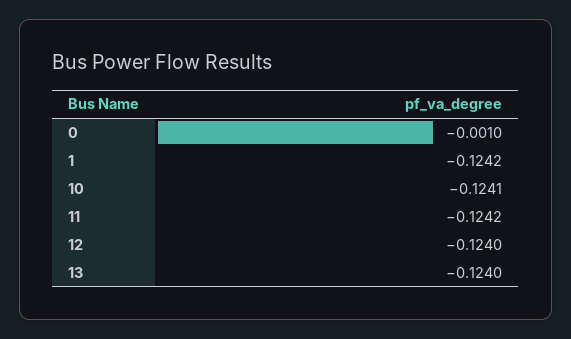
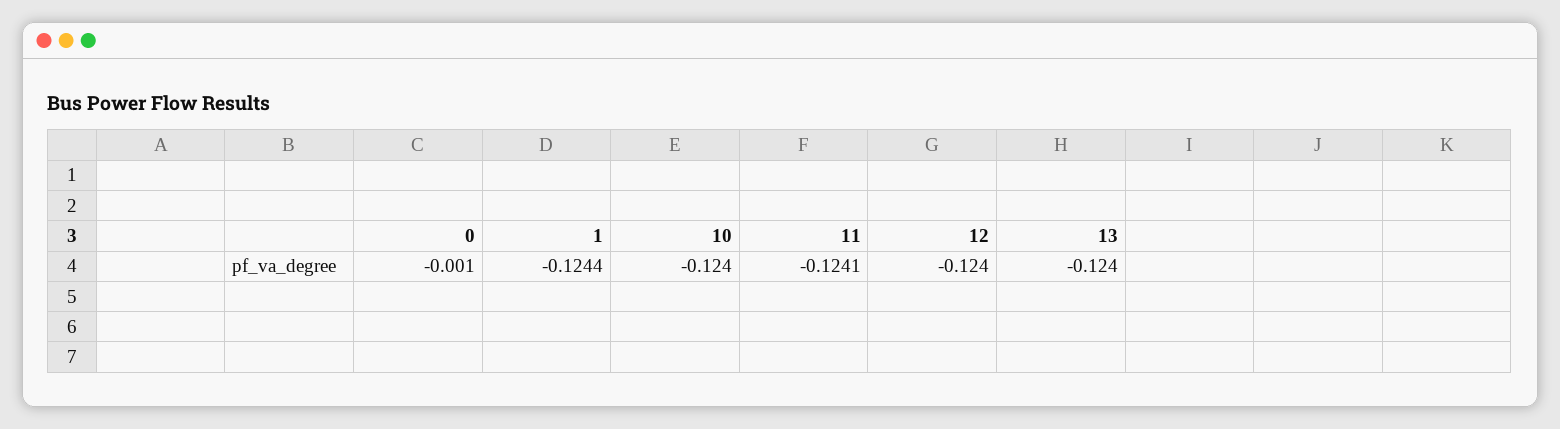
1: -0.1242 -> -0.1244
10: -0.1241 -> -0.124
11: -0.1242 -> -0.1241

